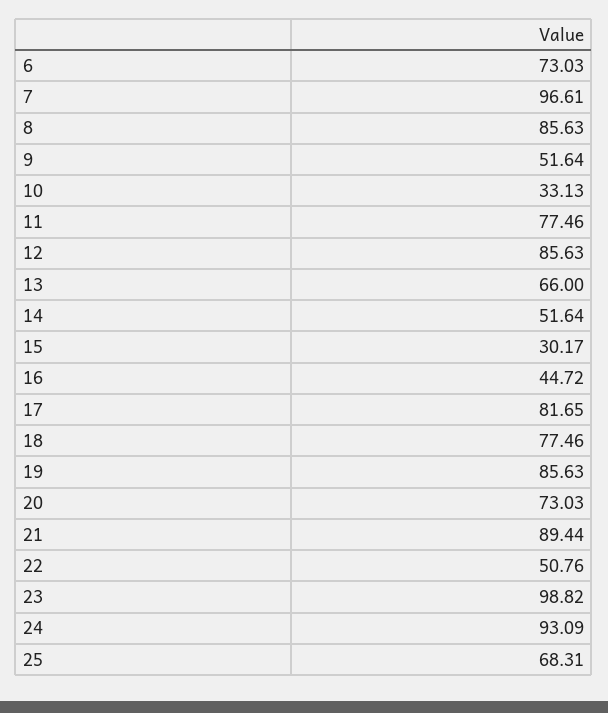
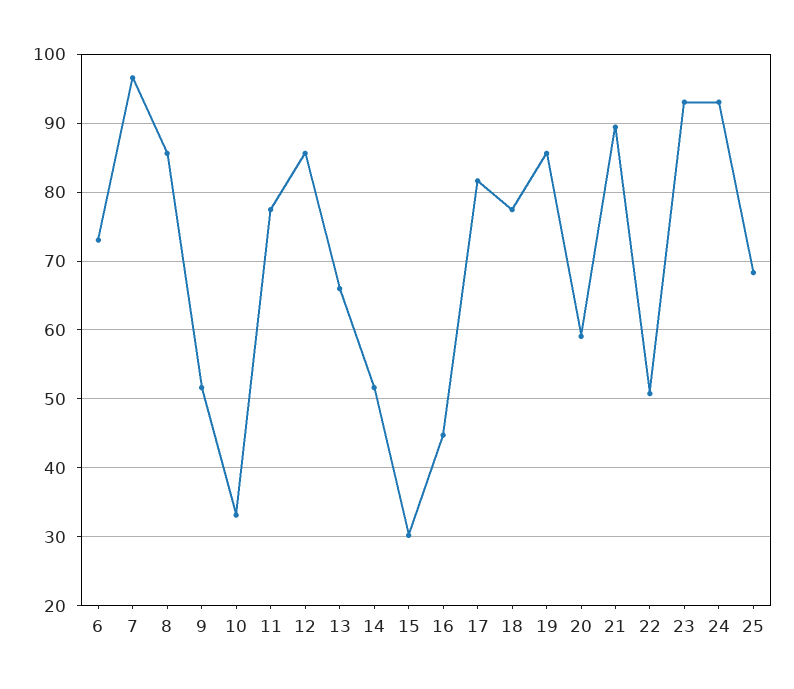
20: 73.03 -> 59
23: 98.82 -> 93

